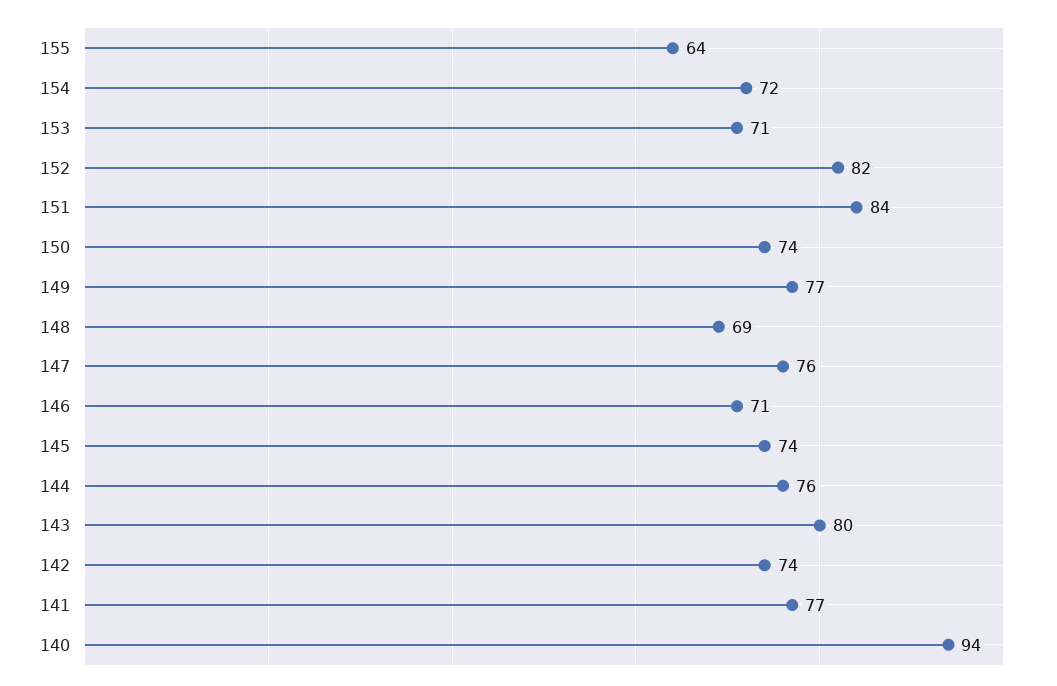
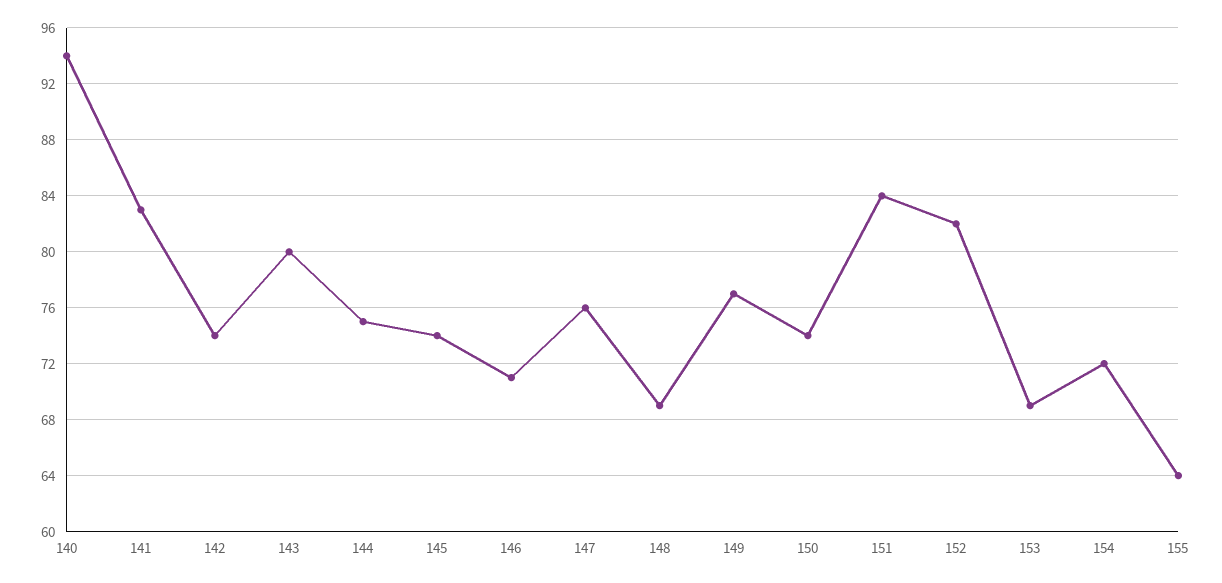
153: 71 -> 69
144: 76 -> 75
141: 77 -> 83

